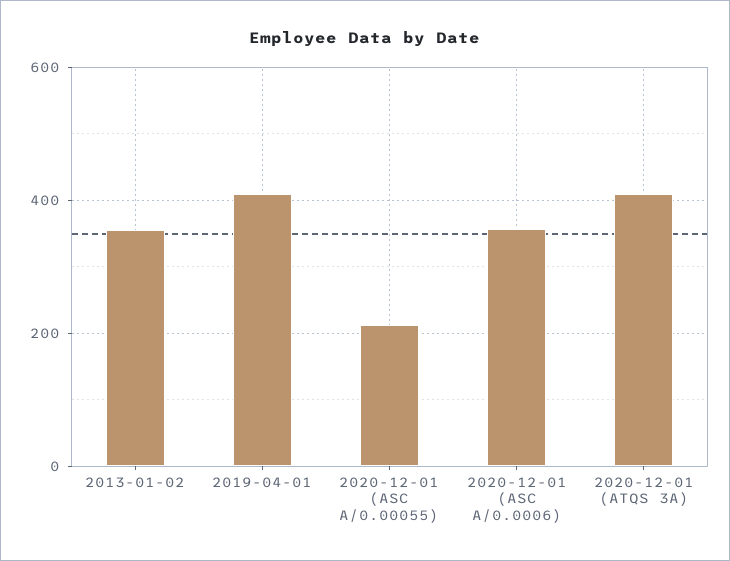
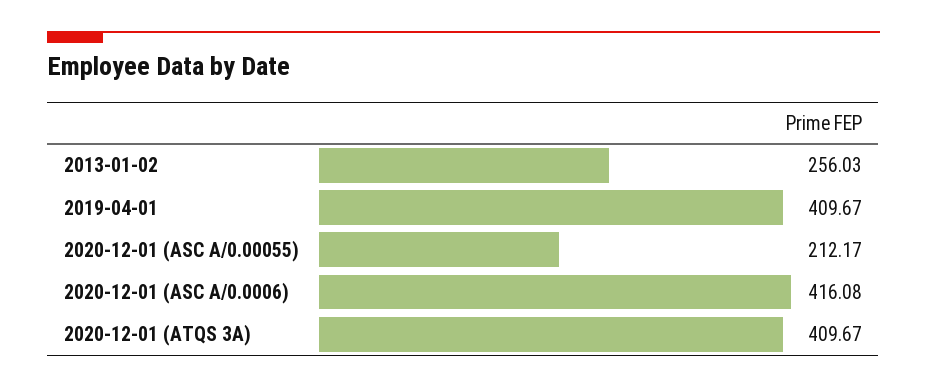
2013-01-02: 360 -> 256.03
2020-12-01 (ASC A/0.0006): 360 -> 416.08

